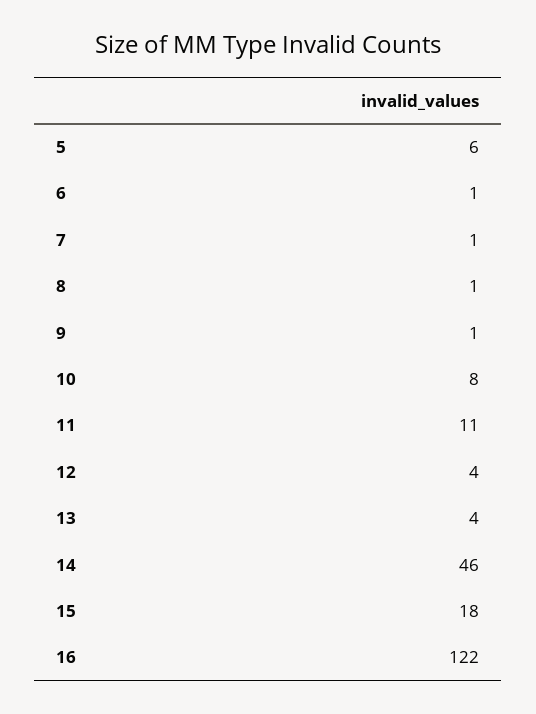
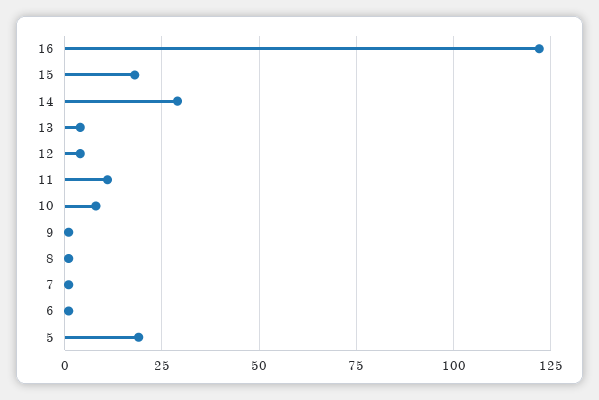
5: 6 -> 20
14: 46 -> 30

